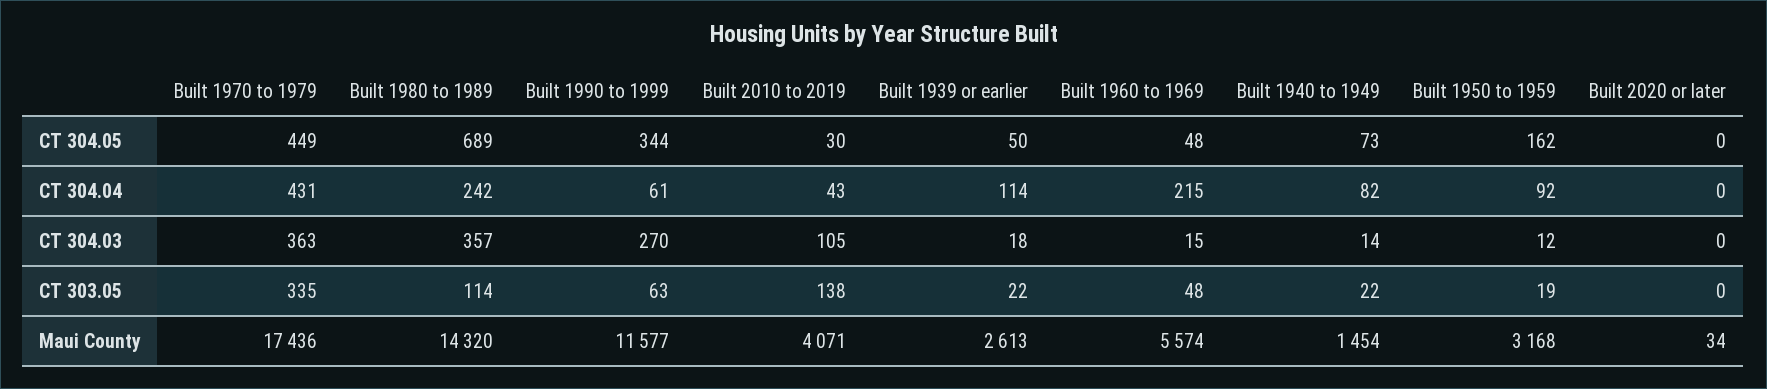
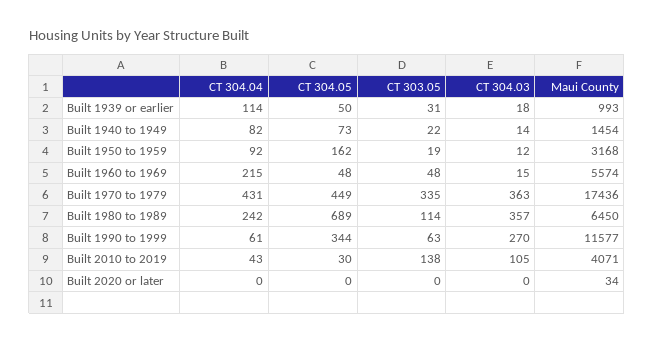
Built 1939 or earlier, CT 303.05: 22 -> 31
Built 1980 to 1989, Maui County: 14320 -> 6450
Built 1939 or earlier, Maui County: 2613 -> 993

